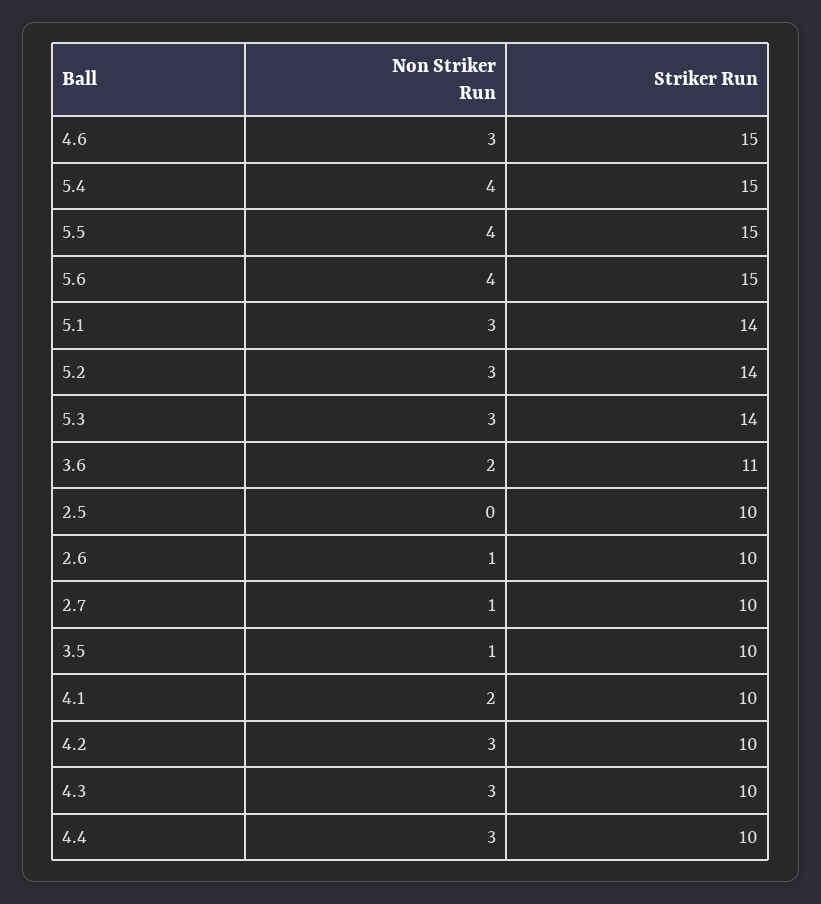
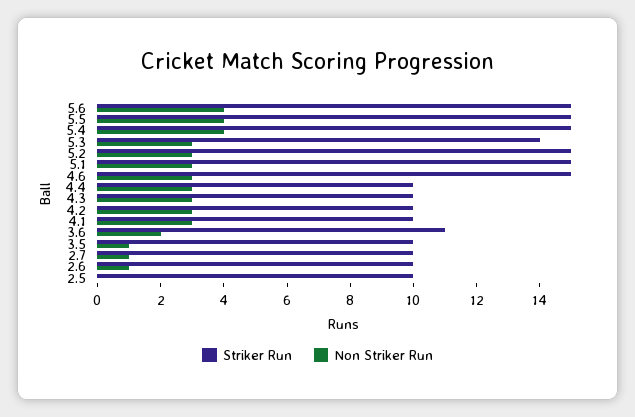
Striker Run, 5.1: 14 -> 15
Striker Run, 5.2: 14 -> 15
Non Striker Run, 4.1: 2 -> 3

